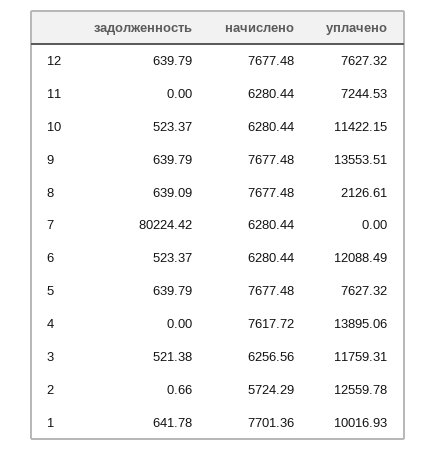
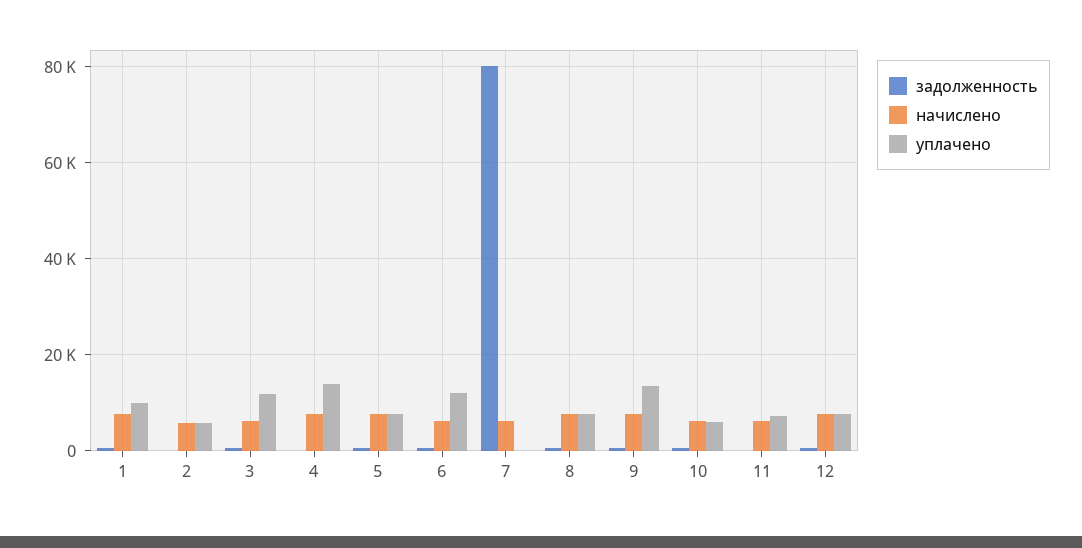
уплачено, 10: 11422.15 -> 6000
уплачено, 8: 2126.61 -> 8000
уплачено, 2: 12559.78 -> 6000

